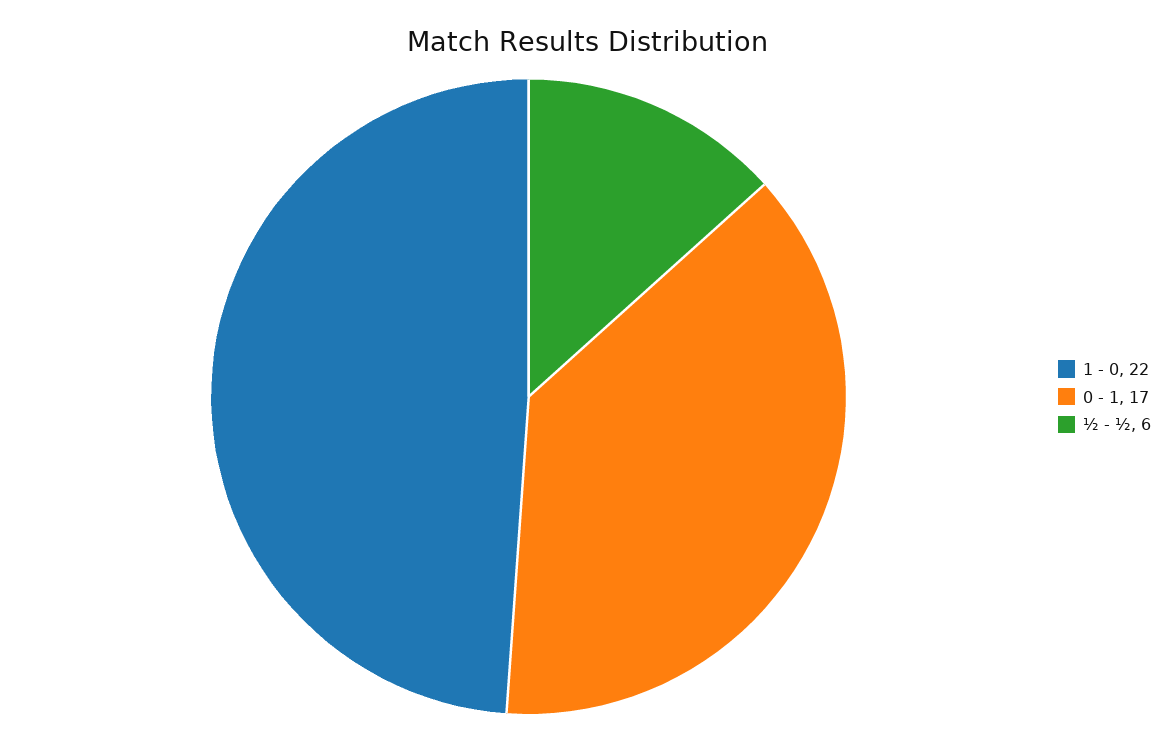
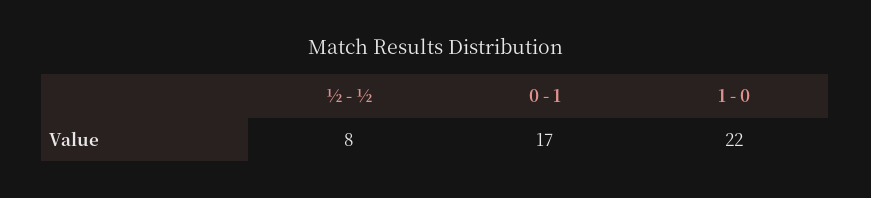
½ - ½: 6 -> 8

